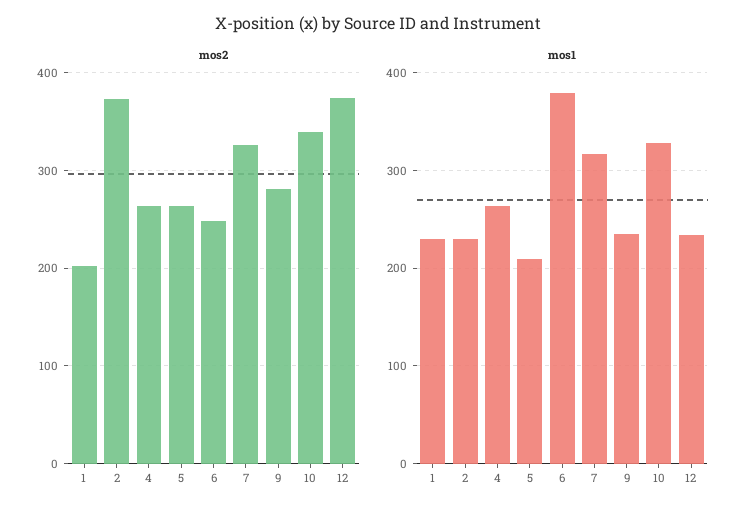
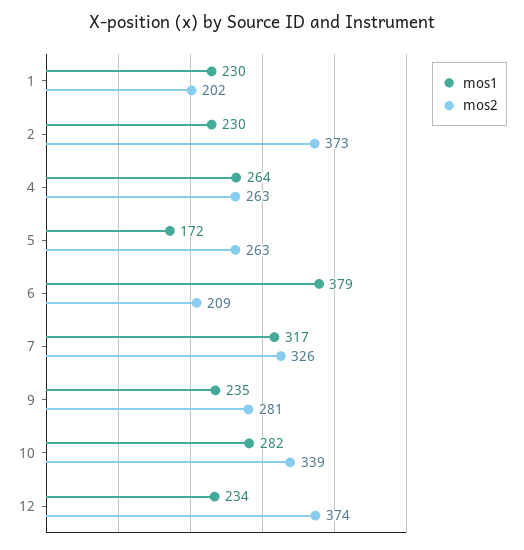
mos2, 6: 250 -> 209
mos1, 5: 210 -> 172
mos1, 10: 330 -> 282

